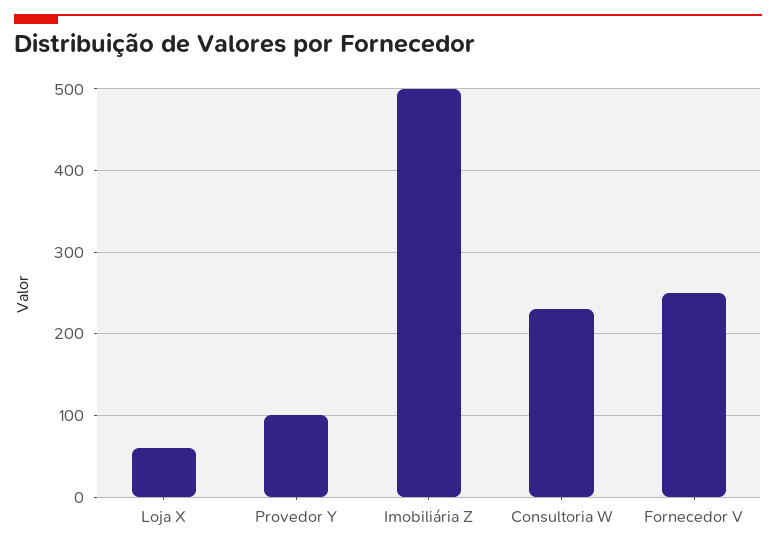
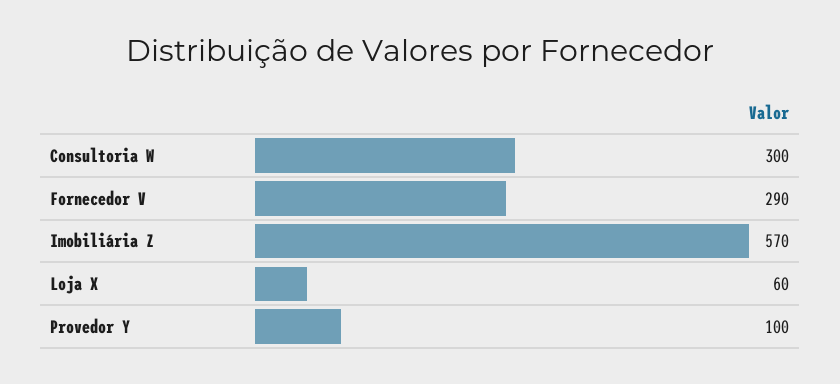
Imobiliária Z: 500 -> 570
Consultoria W: 230 -> 300
Fornecedor V: 250 -> 290

